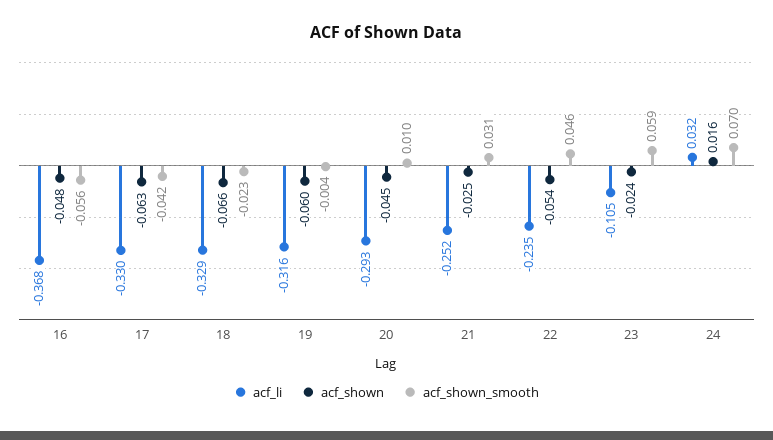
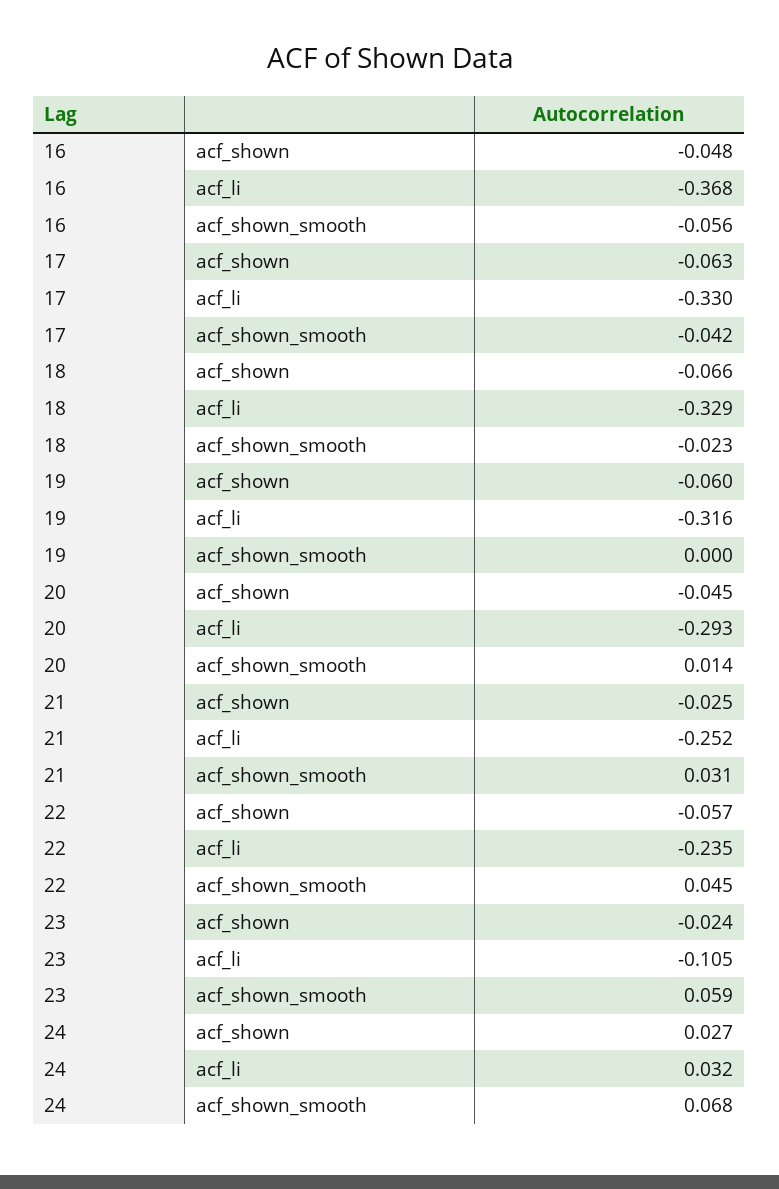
acf_shown_smooth, 19: -0.004 -> 0
acf_shown_smooth, 20: 0.01 -> 0.014
acf_shown, 22: -0.054 -> -0.057
acf_shown_smooth, 22: 0.046 -> 0.045
acf_shown, 24: 0.016 -> 0.027
acf_shown_smooth, 24: 0.07 -> 0.068

